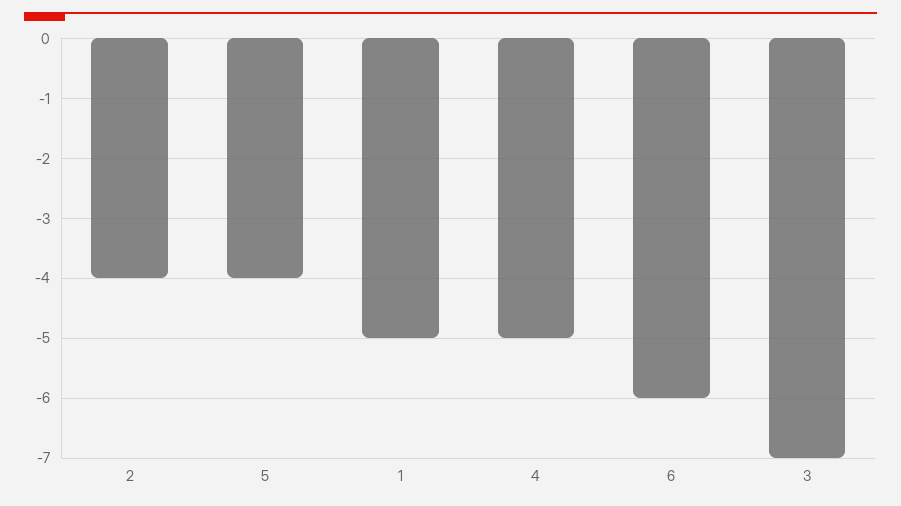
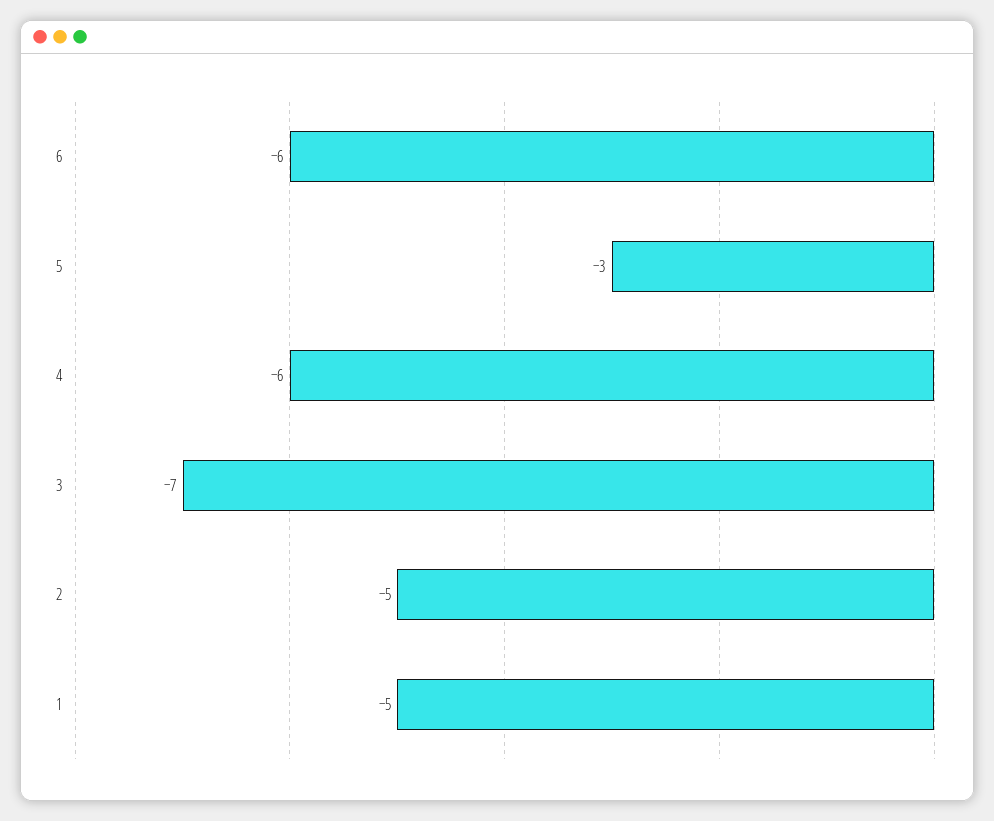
2: -4 -> -5
5: -4 -> -3
4: -5 -> -6

